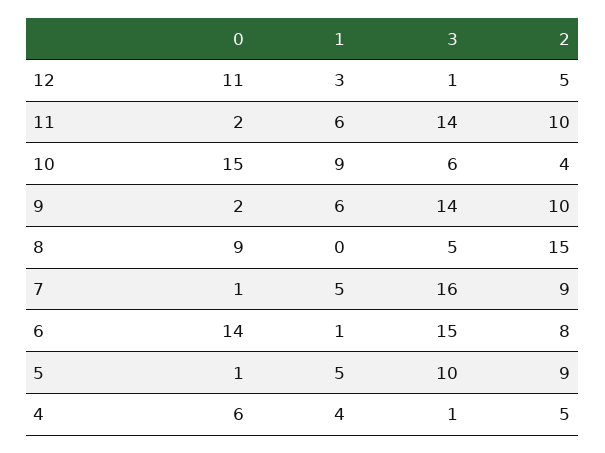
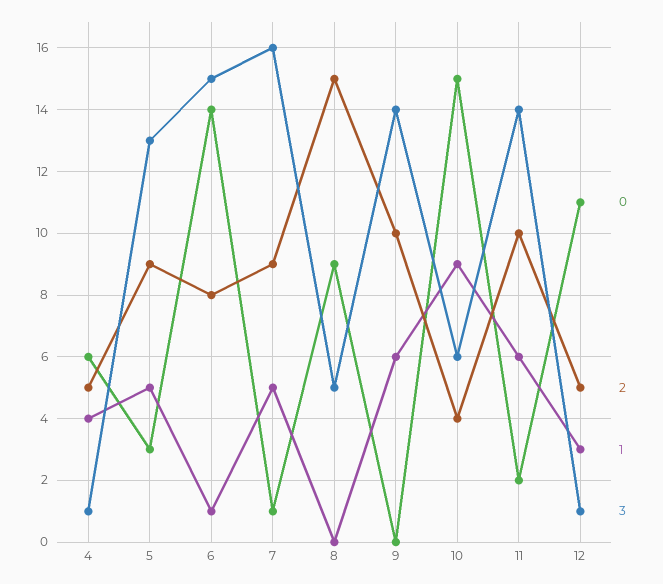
0, 9: 2 -> 0
0, 5: 1 -> 3
3, 5: 10 -> 13

